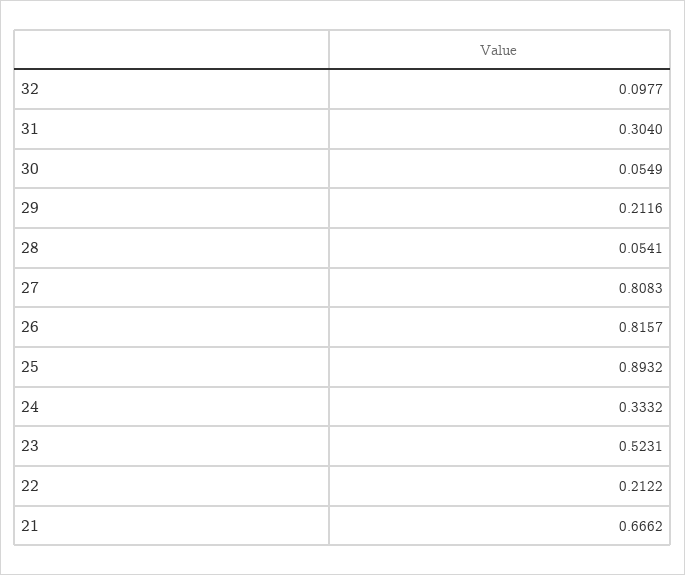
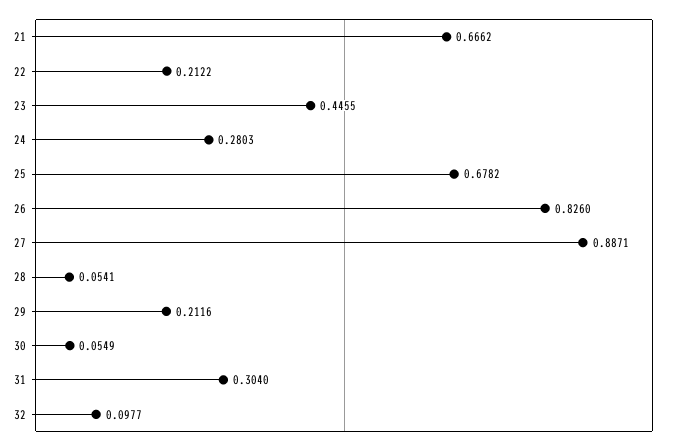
27: 0.8083 -> 0.8871
26: 0.8157 -> 0.826
25: 0.8932 -> 0.6782
24: 0.3332 -> 0.2803
23: 0.5231 -> 0.4455

